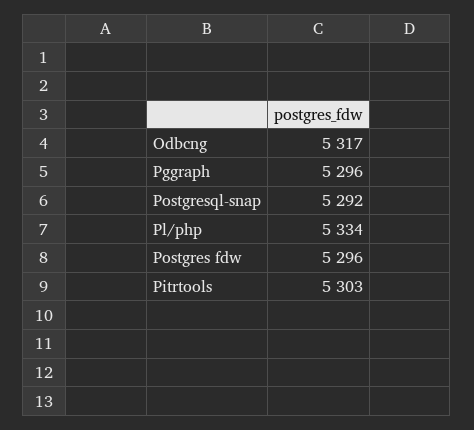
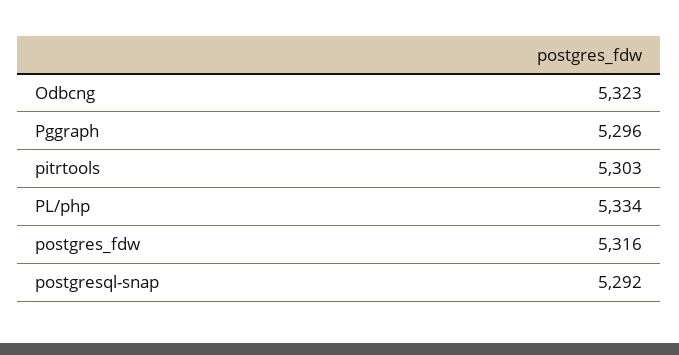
Odbcng: 5317 -> 5323
Postgres fdw: 5296 -> 5316

